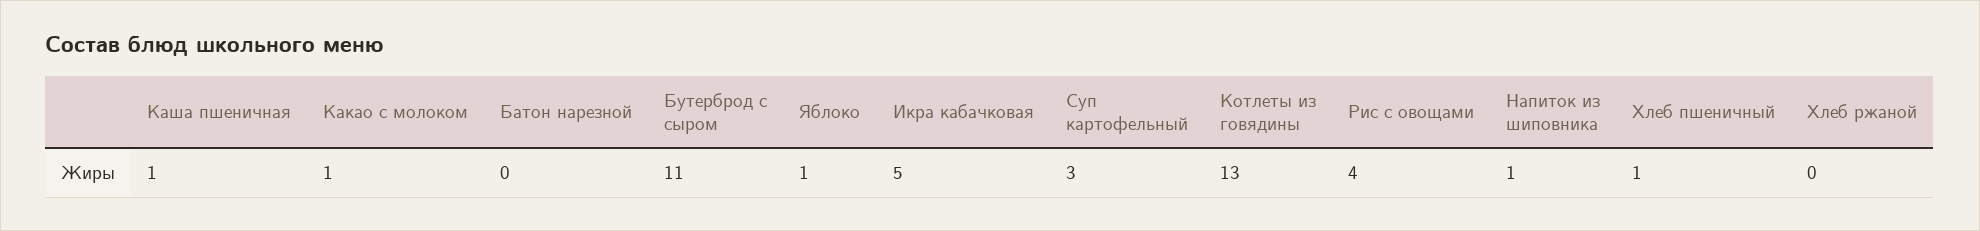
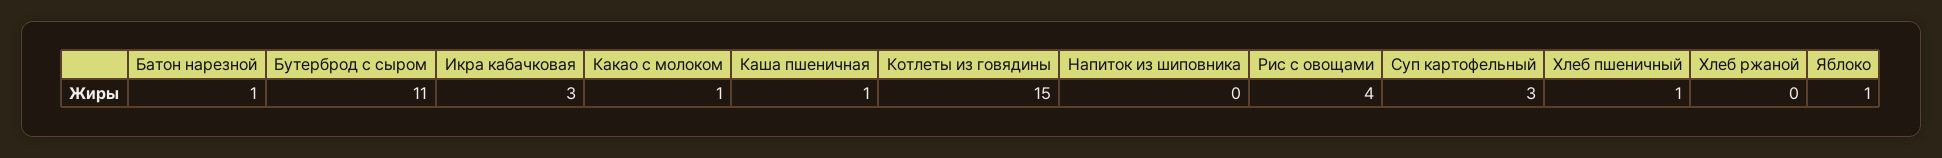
Батон нарезной: 0 -> 1
Икра кабачковая: 5 -> 3
Котлеты из говядины: 13 -> 15
Напиток из шиповника: 1 -> 0

